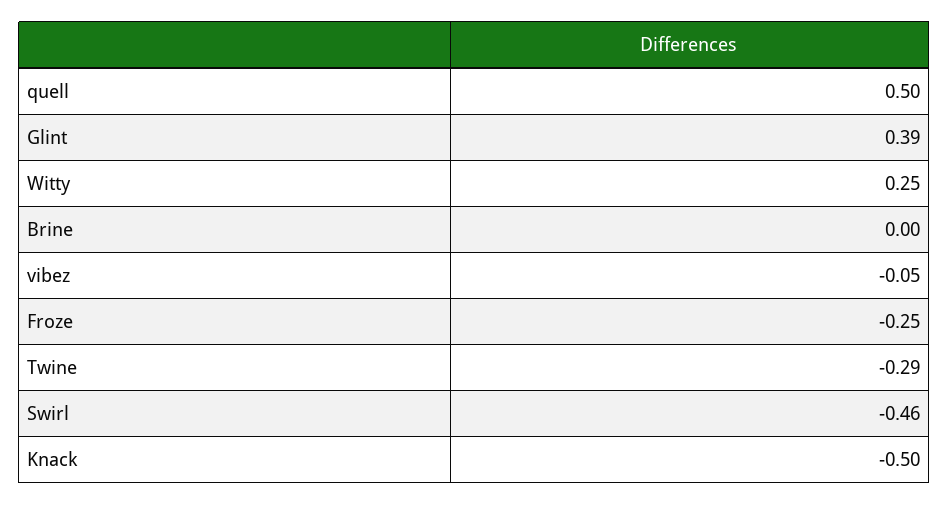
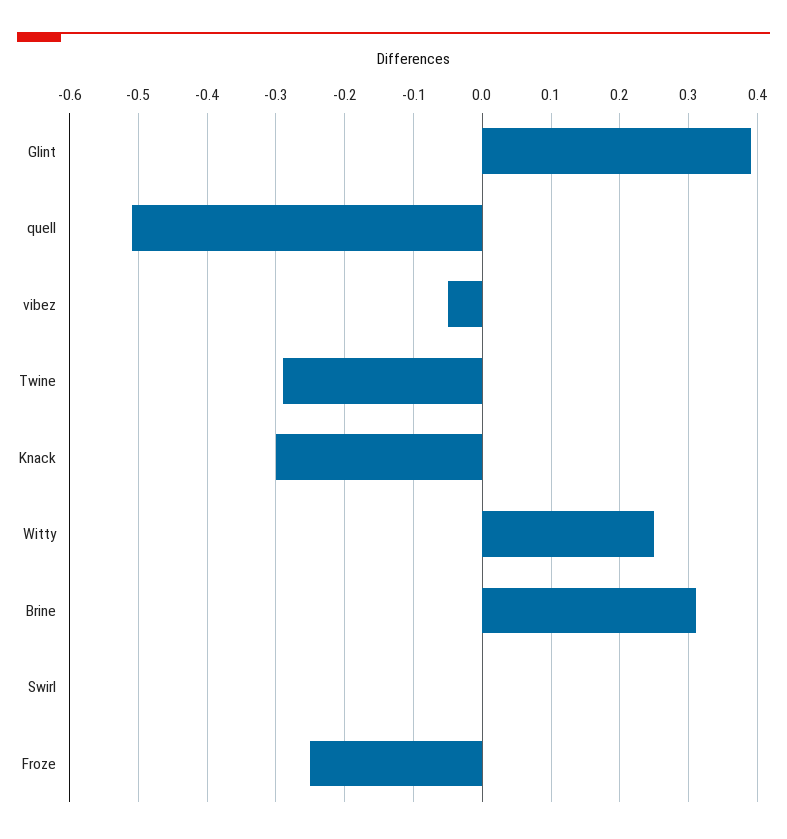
quell: 0.5 -> -0.51
Brine: 0 -> 0.31
Swirl: -0.46 -> 0
Knack: -0.5 -> -0.3

